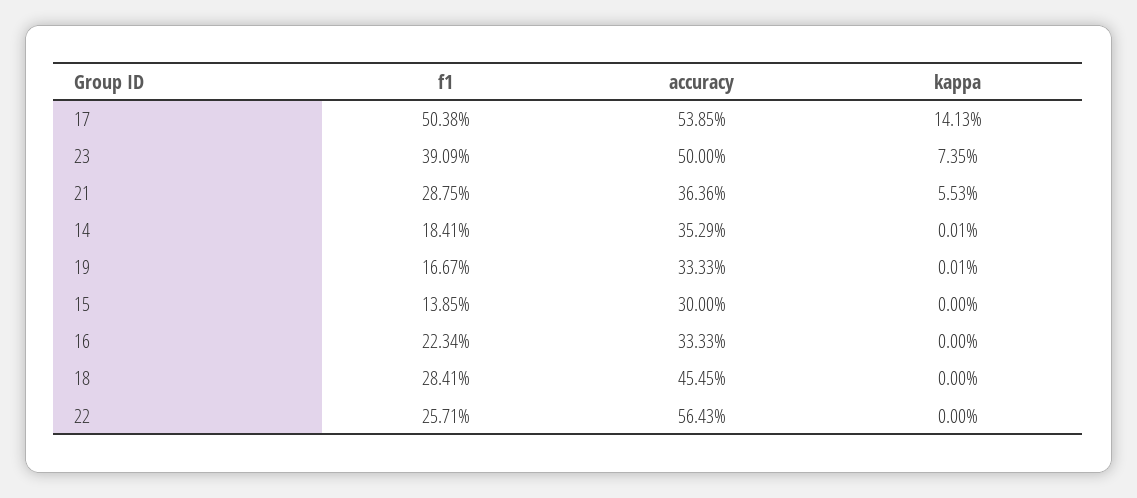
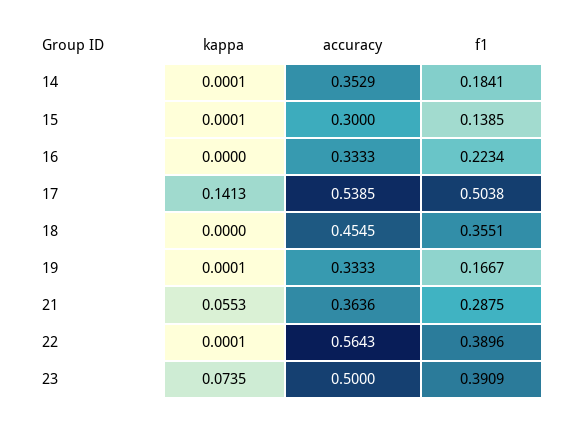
kappa, 15: 0 -> 0.0001
f1, 18: 0.2841 -> 0.3551
f1, 22: 0.2571 -> 0.3896
kappa, 22: 0 -> 0.0001

